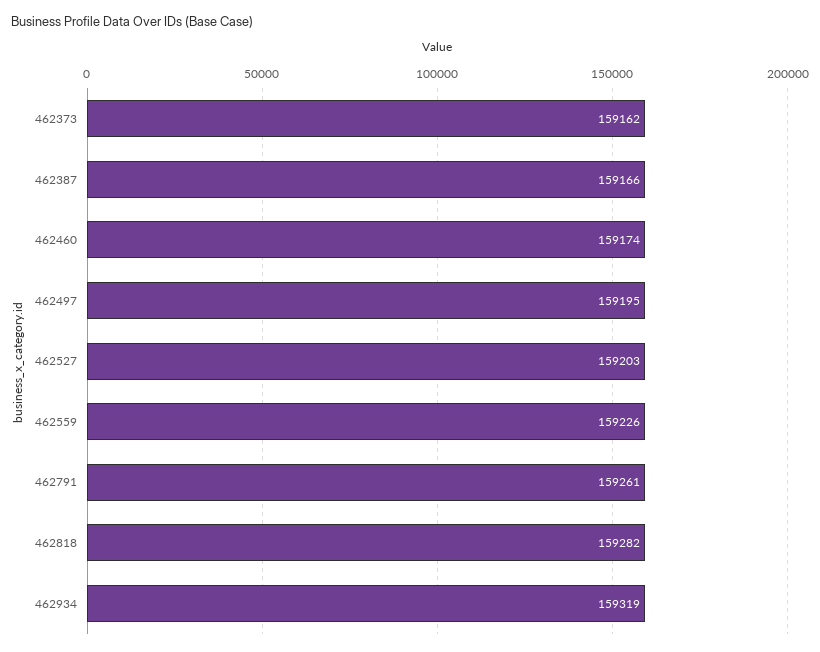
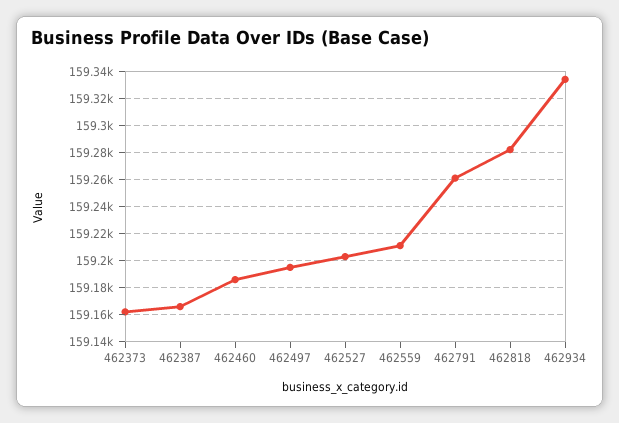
462460: 159174 -> 159185
462559: 159226 -> 159210
462934: 159319 -> 159335

